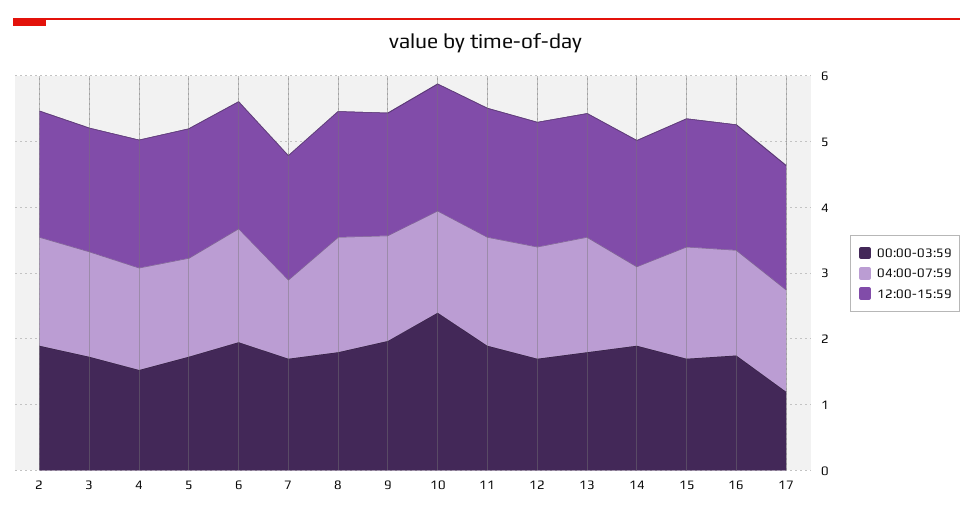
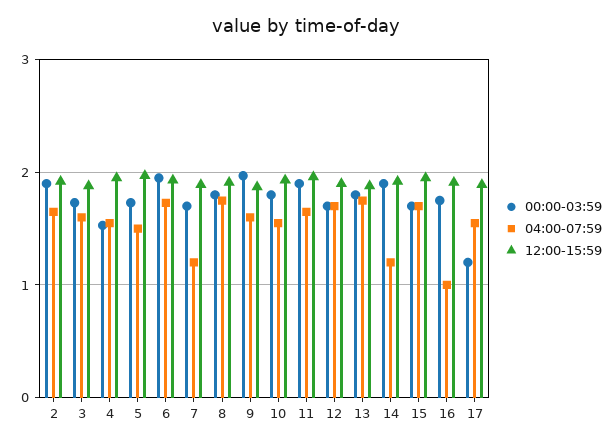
00:00-03:59, 10: 2.4 -> 1.8
04:00-07:59, 16: 1.6 -> 1

